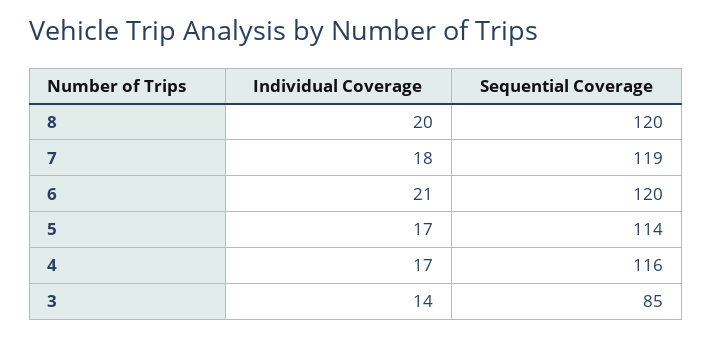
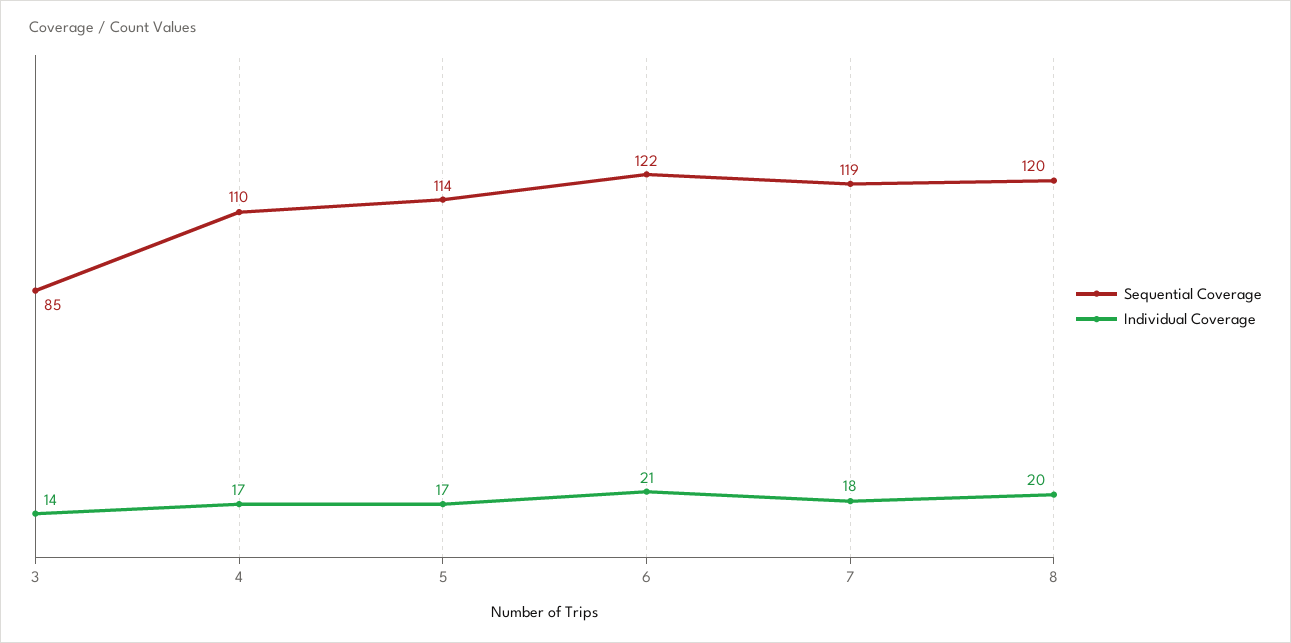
Sequential Coverage, 6: 120 -> 122
Sequential Coverage, 4: 116 -> 110

